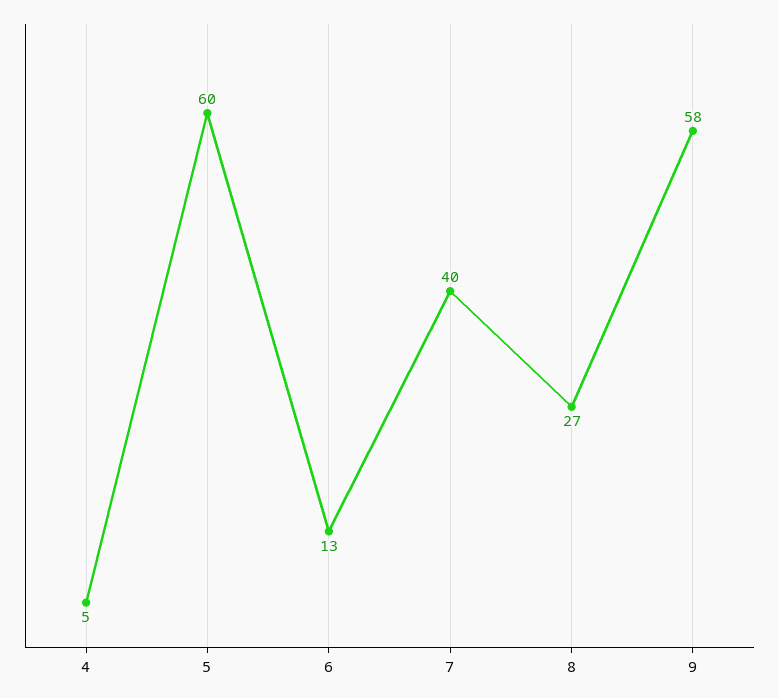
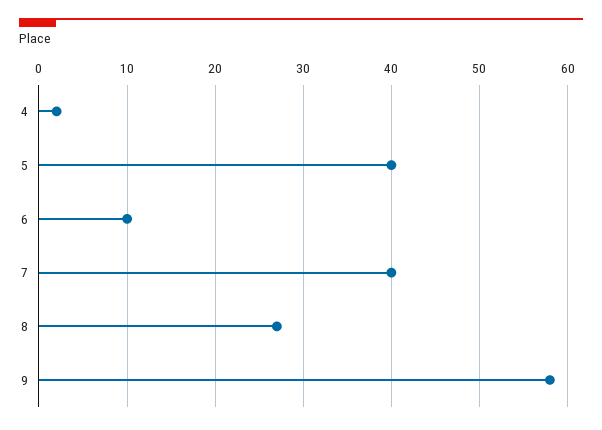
4: 5 -> 2
5: 60 -> 40
6: 13 -> 10

